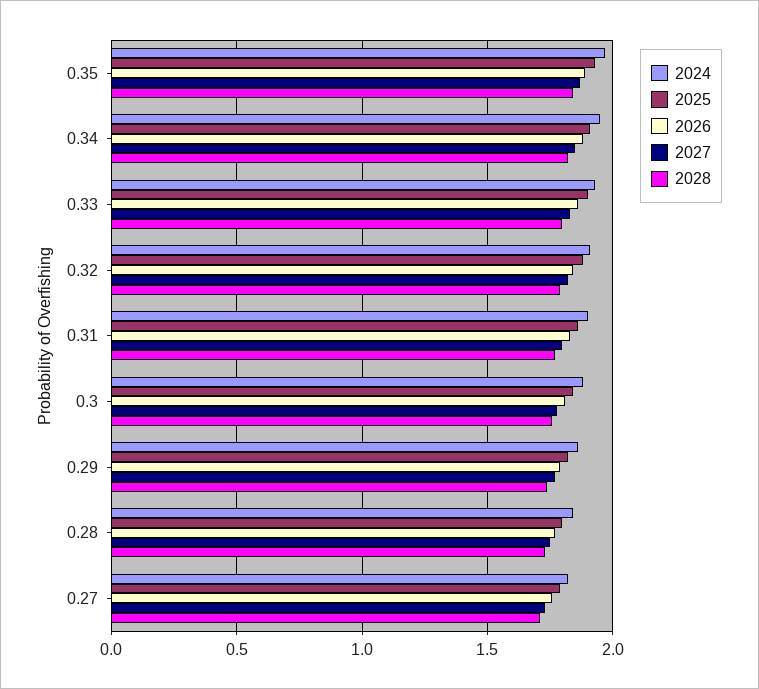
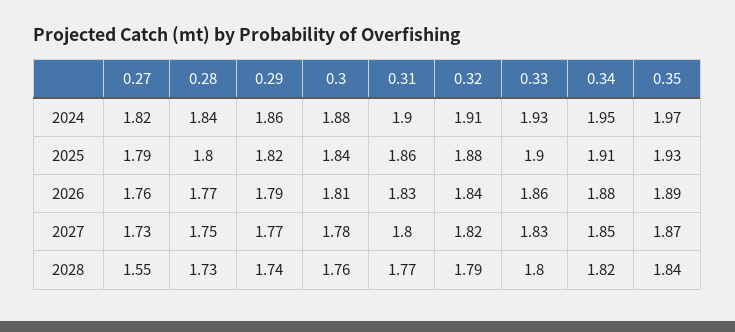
2028, 0.27: 1.7 -> 1.55

